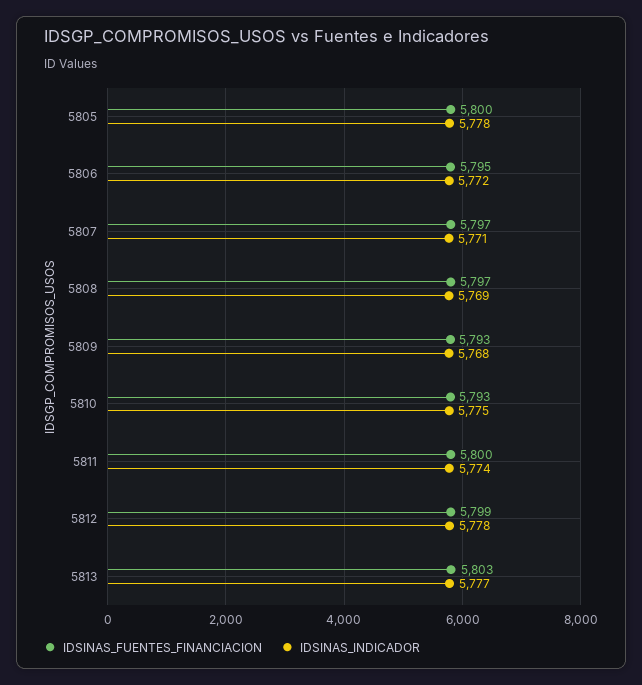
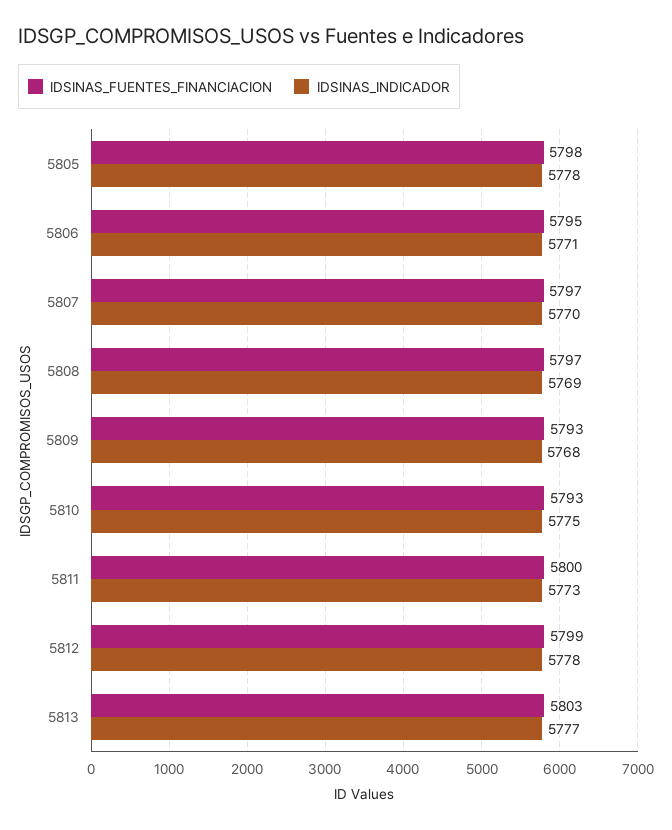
IDSINAS_FUENTES_FINANCIACION, 5805: 5800 -> 5798
IDSINAS_INDICADOR, 5806: 5772 -> 5771
IDSINAS_INDICADOR, 5807: 5771 -> 5770
IDSINAS_INDICADOR, 5811: 5774 -> 5773

